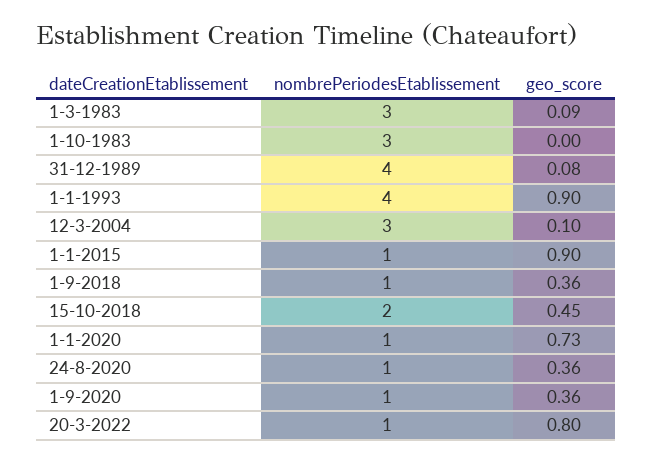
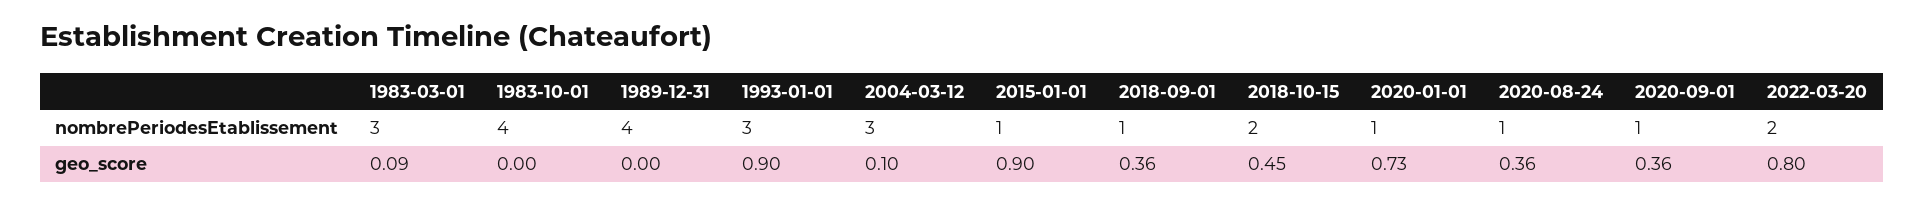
nombrePeriodesEtablissement, 1-10-1983: 3 -> 4
geo_score, 31-12-1989: 0.08 -> 0
nombrePeriodesEtablissement, 1-1-1993: 4 -> 3
nombrePeriodesEtablissement, 20-3-2022: 1 -> 2

